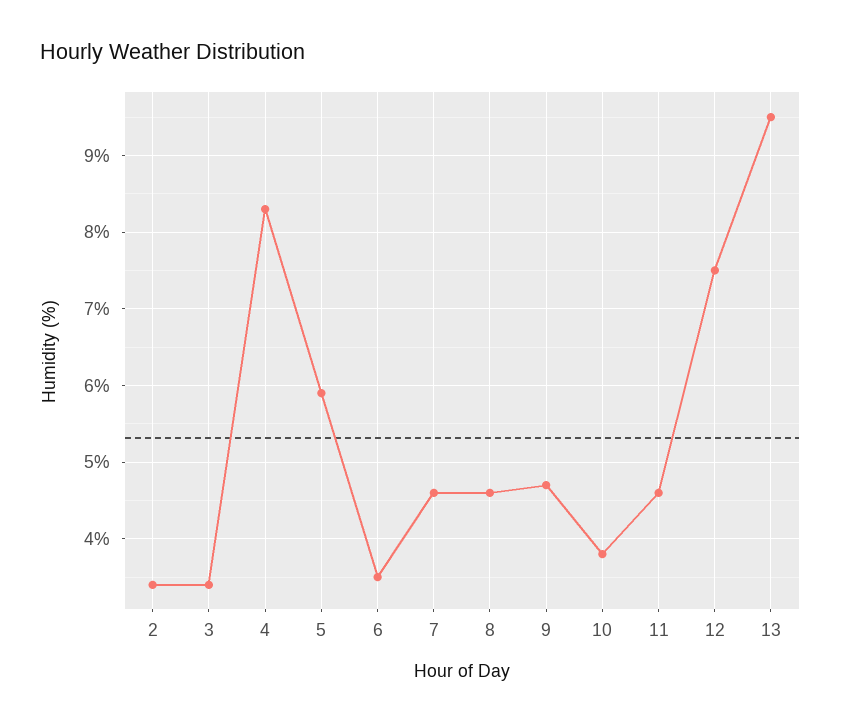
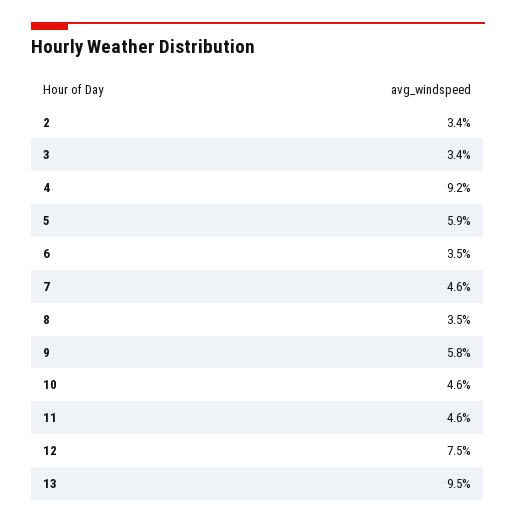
4: 8.3 -> 9.2
8: 4.6 -> 3.5
9: 4.7 -> 5.8
10: 3.8 -> 4.6

